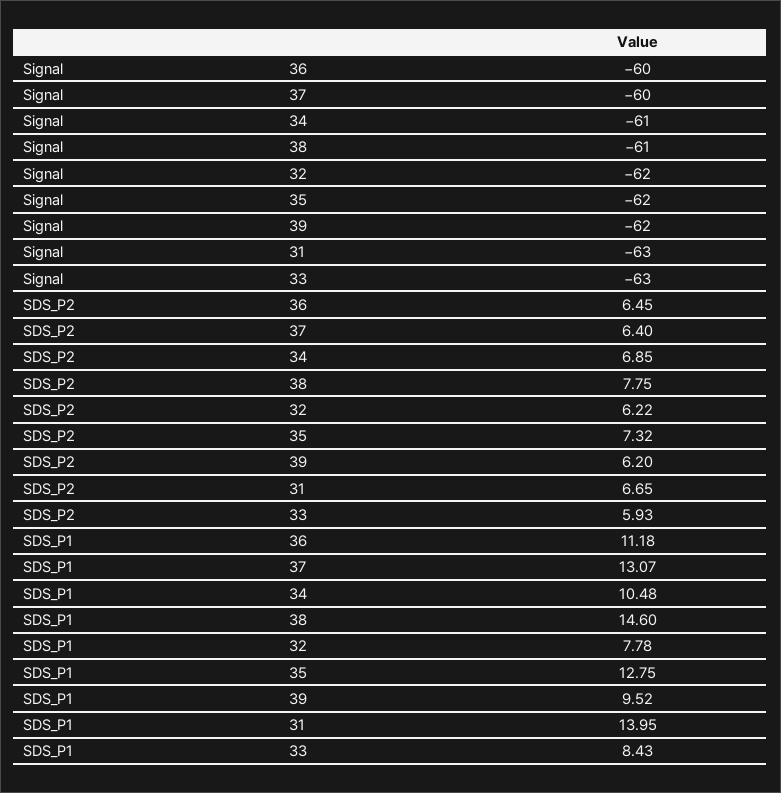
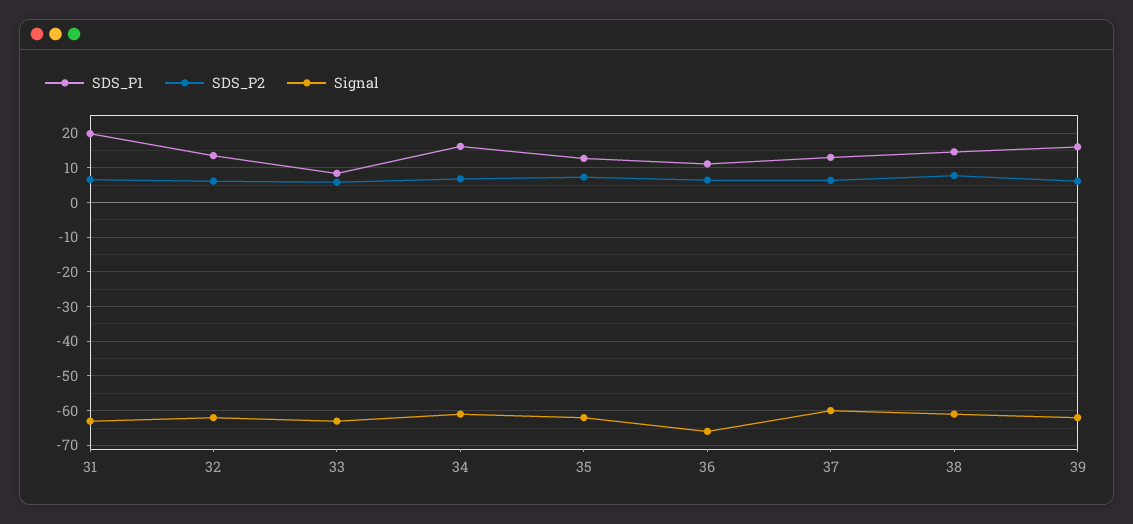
Signal, 36: -60 -> -66
SDS_P1, 34: 10.48 -> 16
SDS_P1, 32: 7.78 -> 14
SDS_P1, 39: 9.52 -> 16
SDS_P1, 31: 13.95 -> 20

